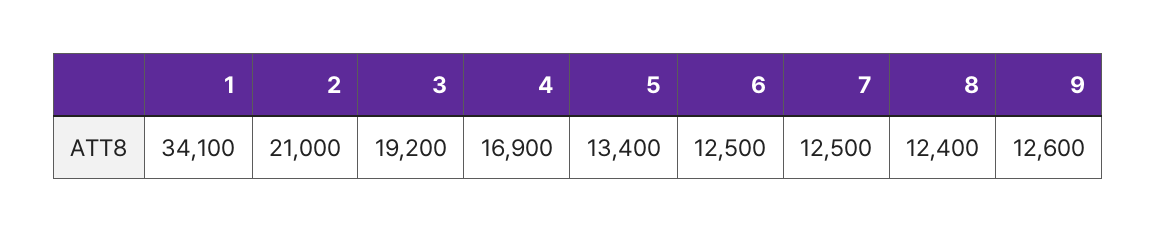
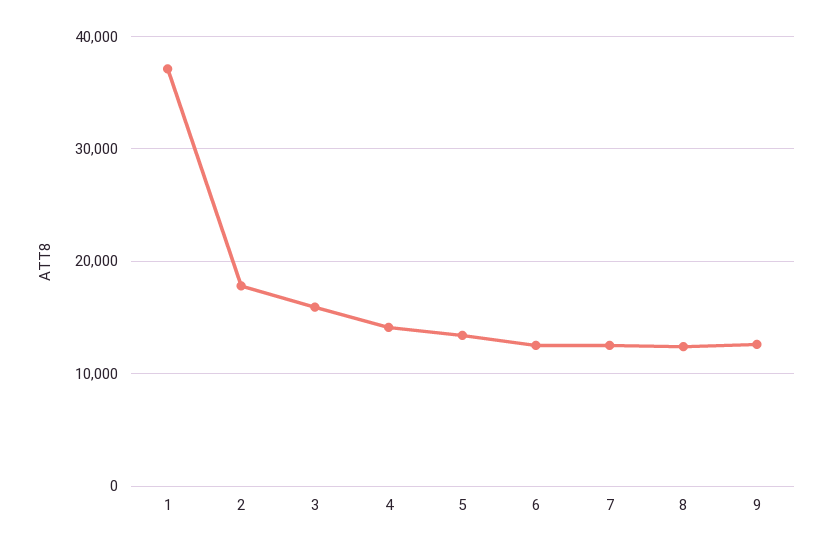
1: 34100 -> 37000
2: 21000 -> 18000
3: 19200 -> 16000
4: 16900 -> 14000

